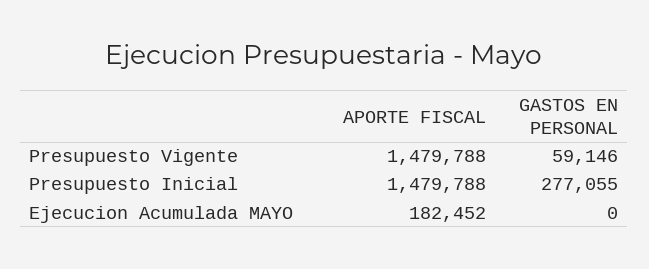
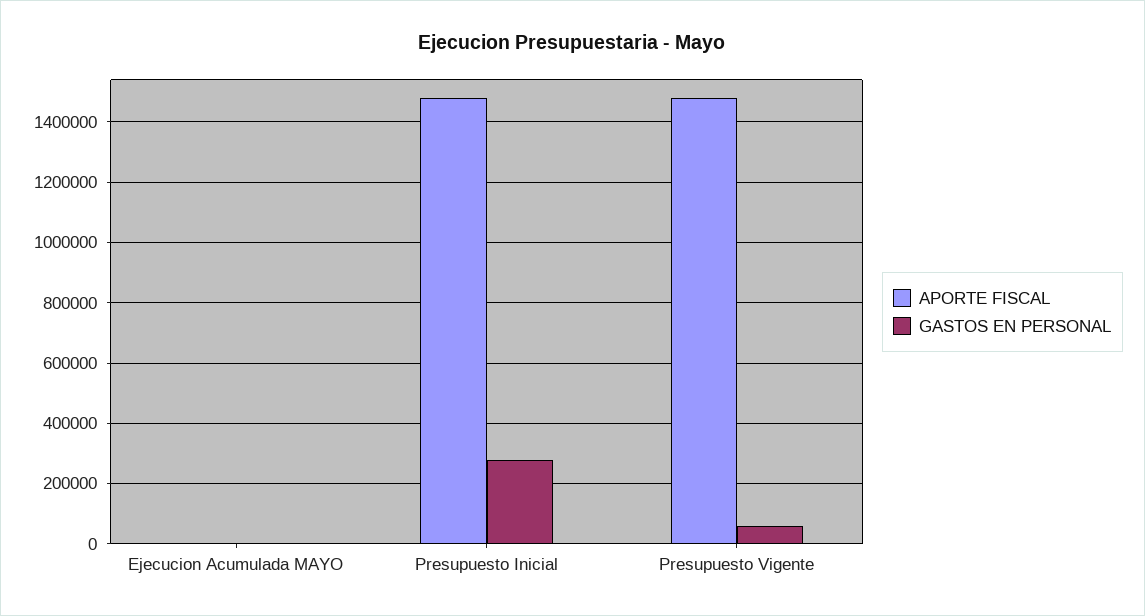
APORTE FISCAL, Ejecucion Acumulada MAYO: 182452 -> 0

